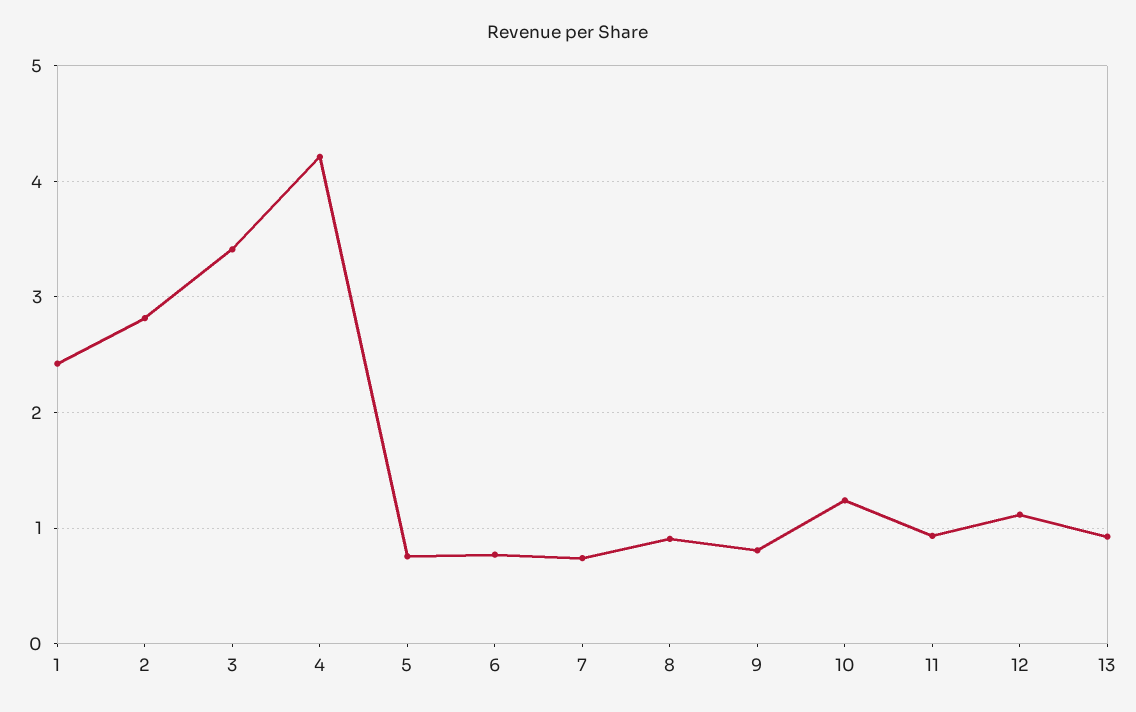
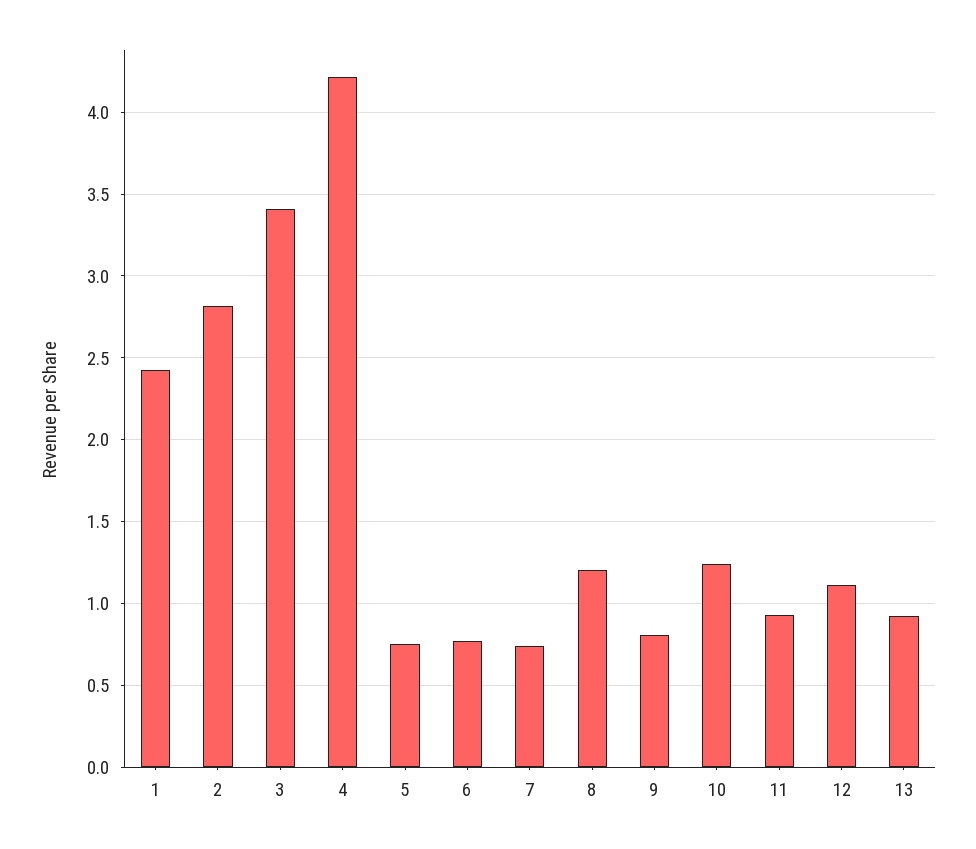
8: 0.9 -> 1.2

